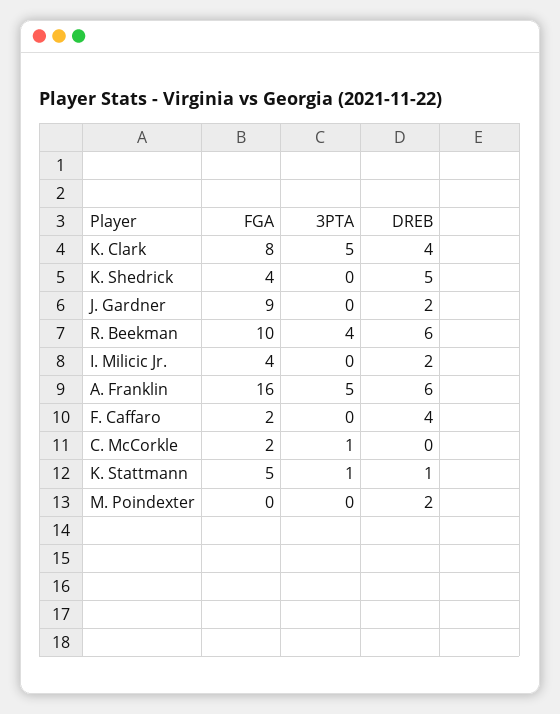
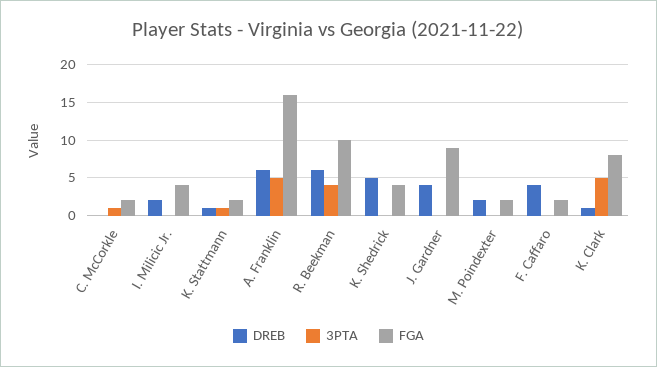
DREB, K. Clark: 4 -> 1
DREB, J. Gardner: 2 -> 4
FGA, K. Stattmann: 5 -> 2
FGA, M. Poindexter: 0 -> 2

